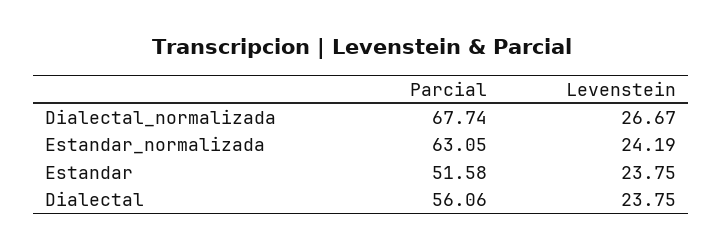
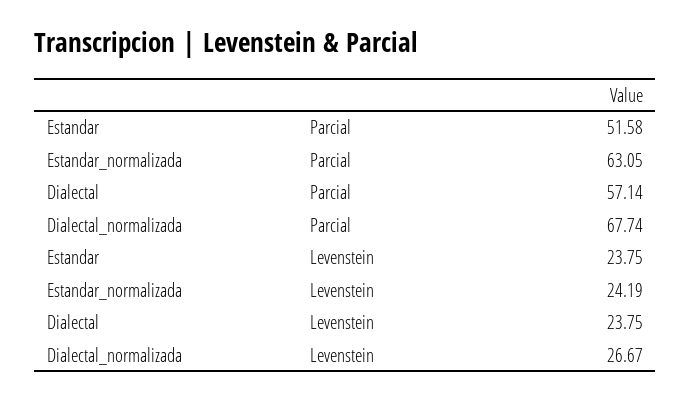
Parcial, Dialectal: 56.06 -> 57.14

